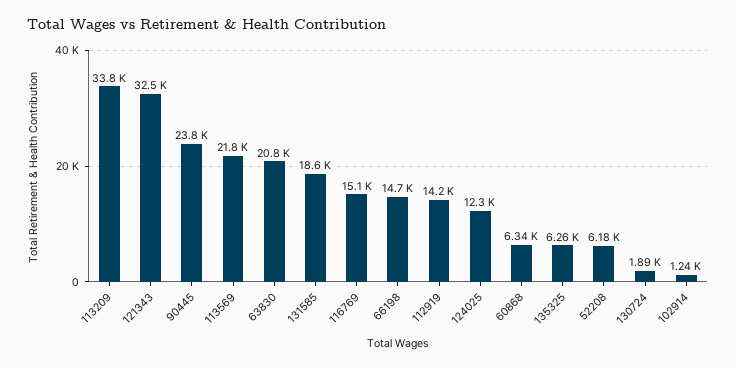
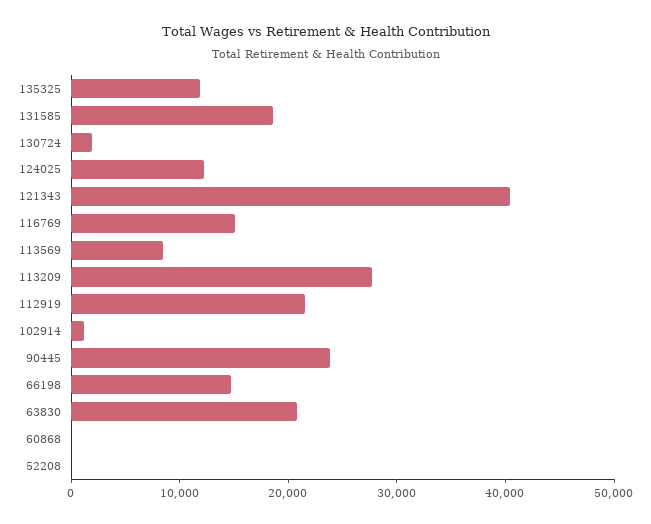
113209: 33800 -> 28000
121343: 32500 -> 40000
113569: 21800 -> 8000
112919: 14200 -> 22000
60868: 6340 -> 0
135325: 6260 -> 12000
52208: 6180 -> 0

